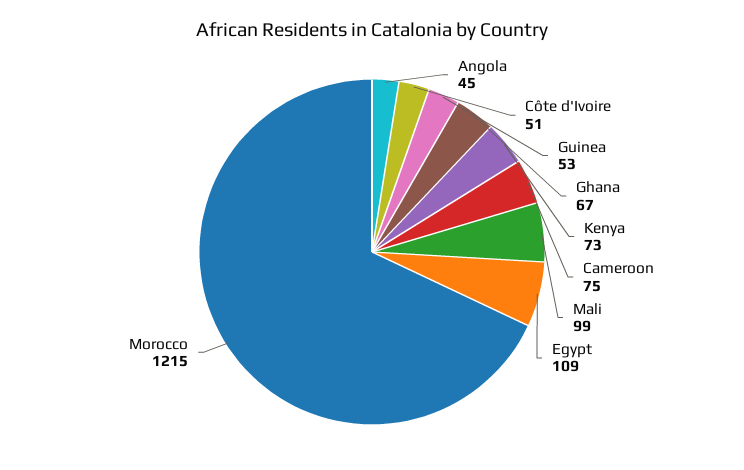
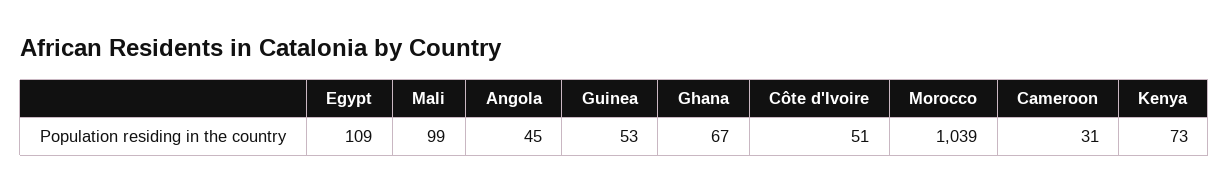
Cameroon: 75 -> 31
Morocco: 1215 -> 1039

